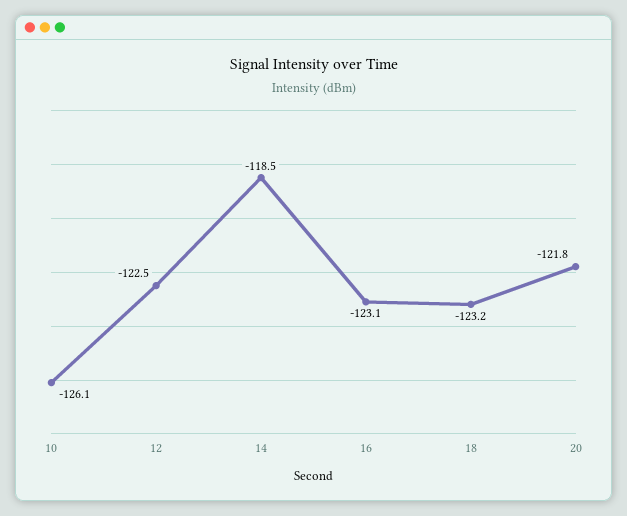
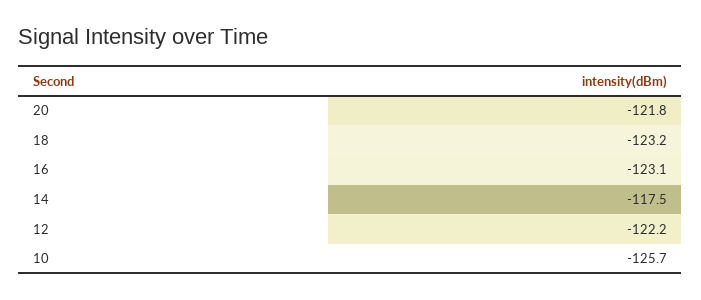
10: -126.1 -> -125.7
12: -122.5 -> -122.2
14: -118.5 -> -117.5

